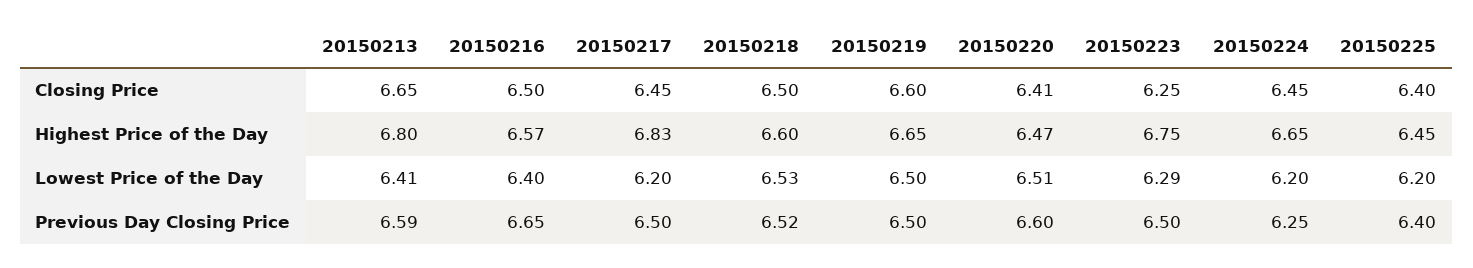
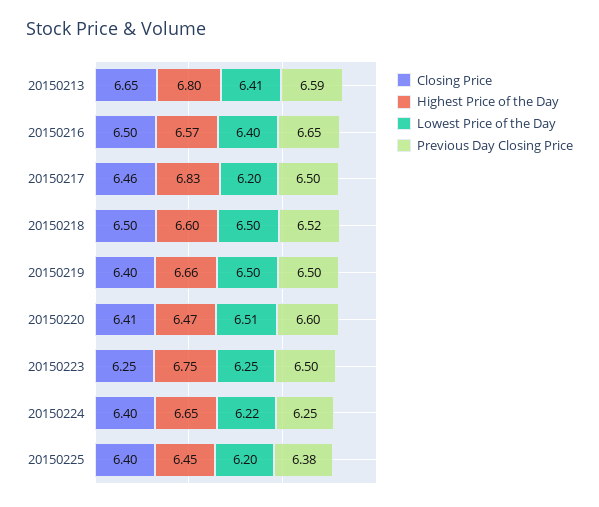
Closing Price, 20150217: 6.45 -> 6.46
Closing Price, 20150219: 6.6 -> 6.4
Closing Price, 20150224: 6.45 -> 6.4
Highest Price of the Day, 20150219: 6.65 -> 6.66
Lowest Price of the Day, 20150218: 6.53 -> 6.5
Lowest Price of the Day, 20150223: 6.29 -> 6.25
Lowest Price of the Day, 20150224: 6.2 -> 6.22
Previous Day Closing Price, 20150225: 6.4 -> 6.38

